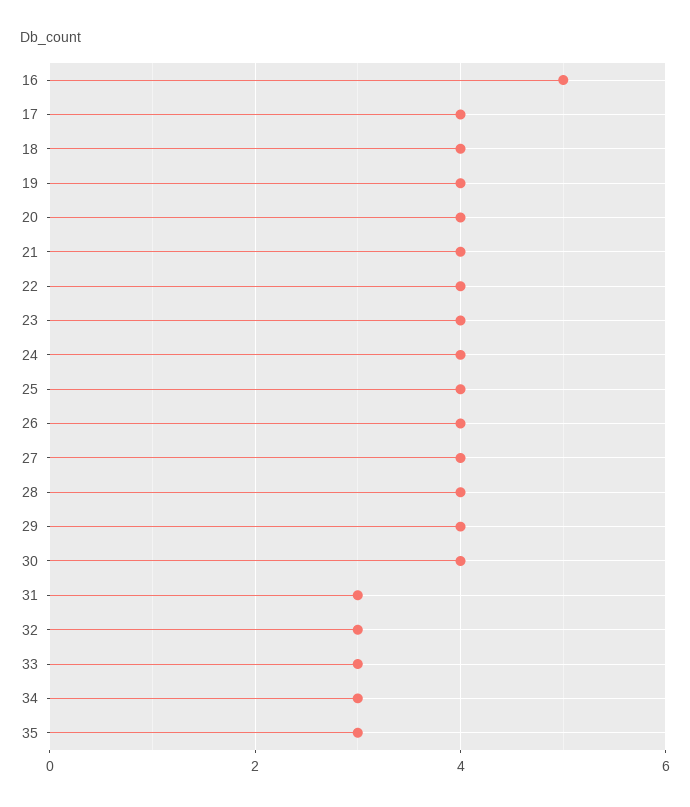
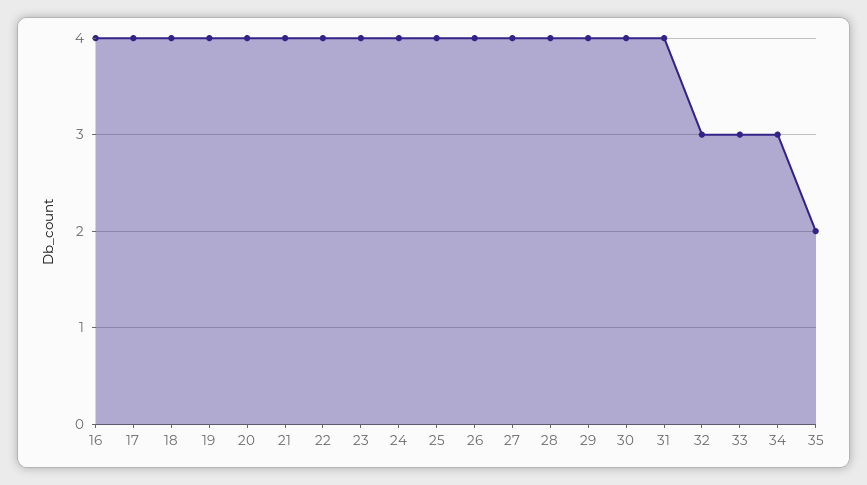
16: 5 -> 4
31: 3 -> 4
35: 3 -> 2

